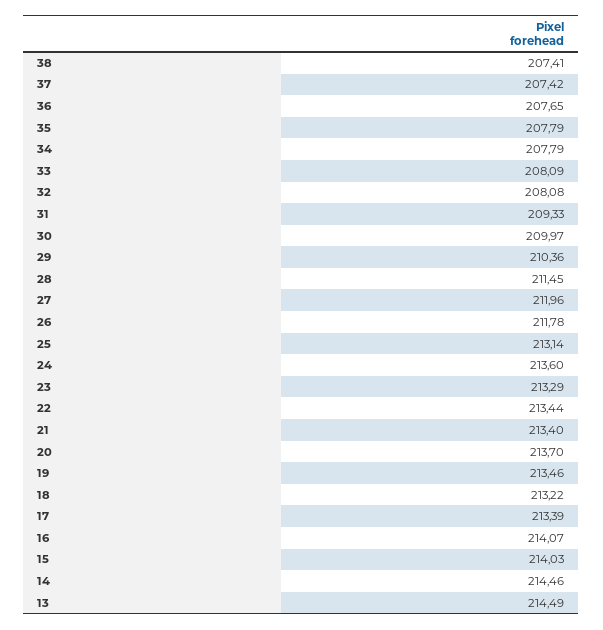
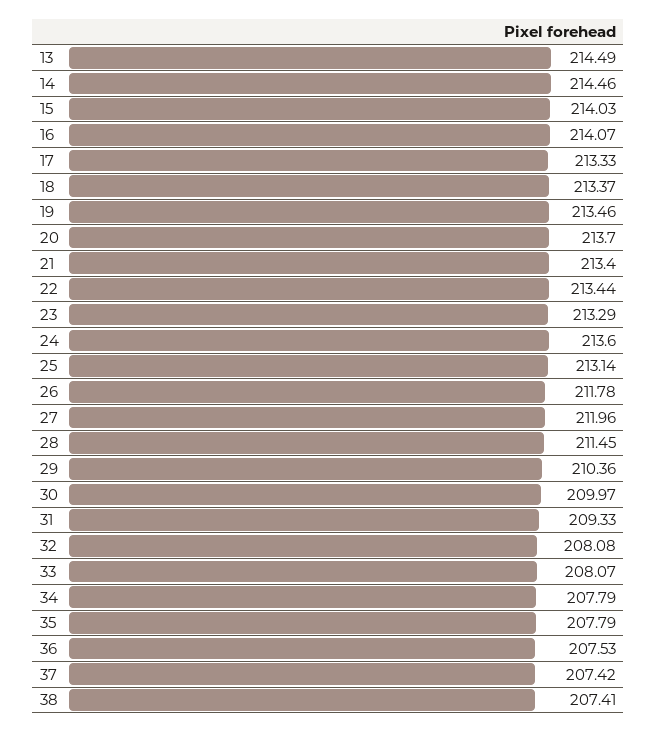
36: 207.65 -> 207.53
33: 208.09 -> 208.07
18: 213.22 -> 213.37
17: 213.39 -> 213.33

